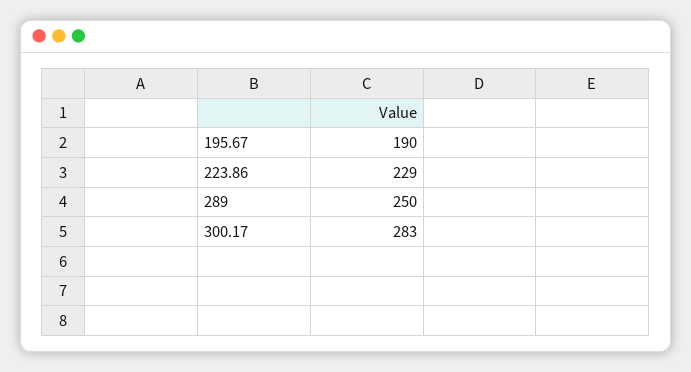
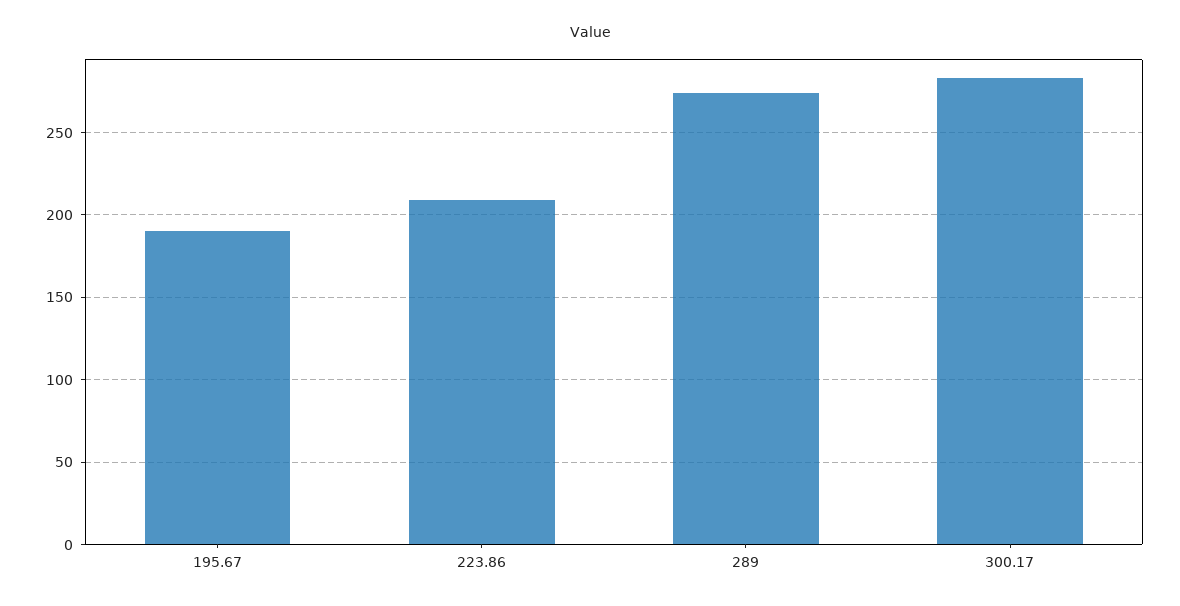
223.86: 229 -> 210
289: 250 -> 275

